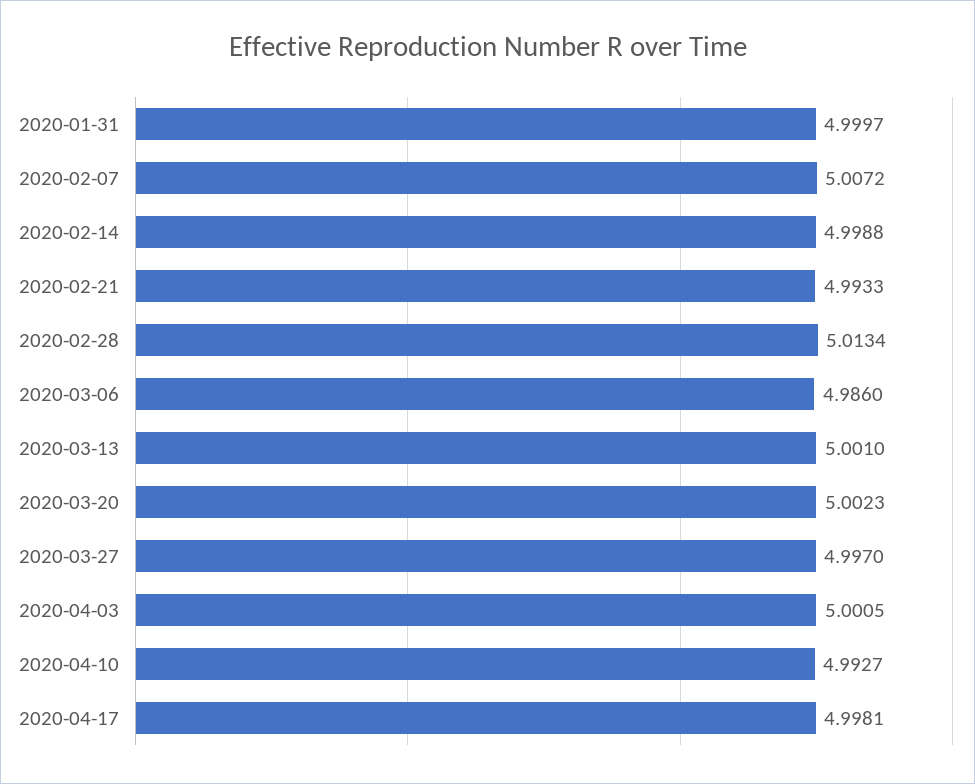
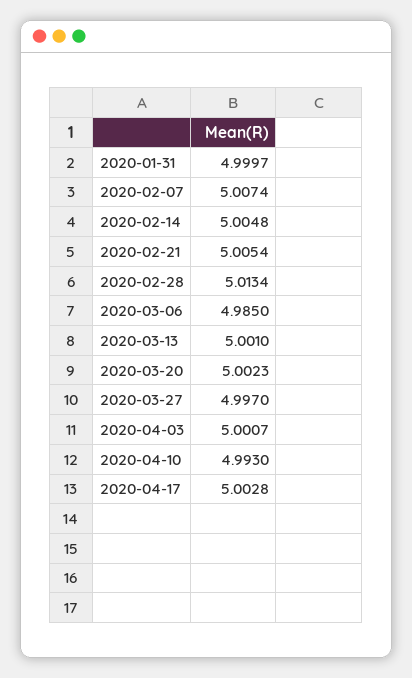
2020-02-07: 5.0072 -> 5.0074
2020-02-14: 4.9988 -> 5.0048
2020-02-21: 4.9933 -> 5.0054
2020-03-06: 4.986 -> 4.985
2020-04-03: 5.0005 -> 5.0007
2020-04-10: 4.9927 -> 4.993
2020-04-17: 4.9981 -> 5.0028

